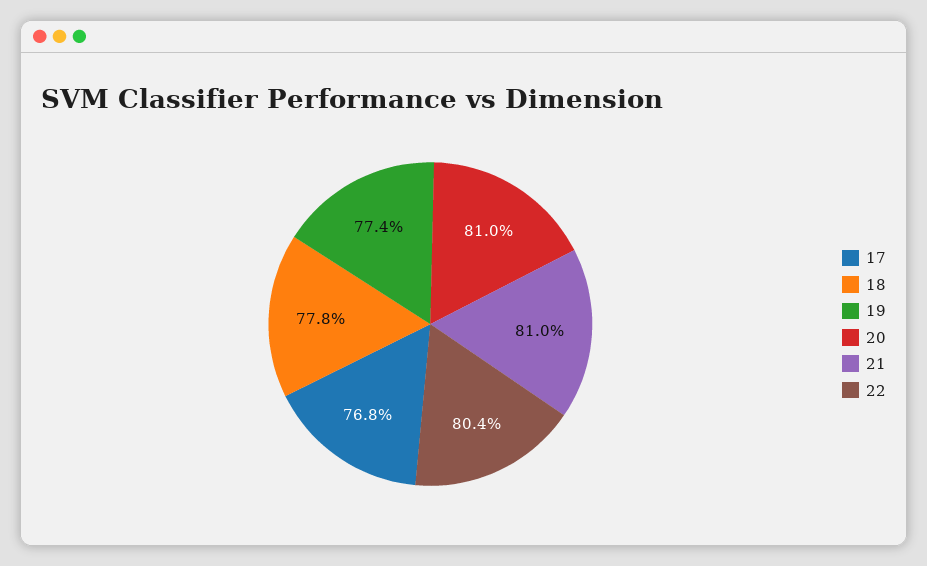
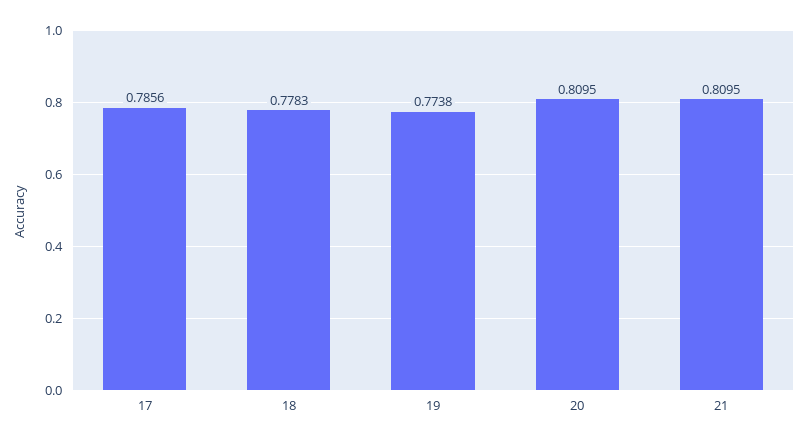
17: 0.768 -> 0.7856
22: 0.804 -> none

